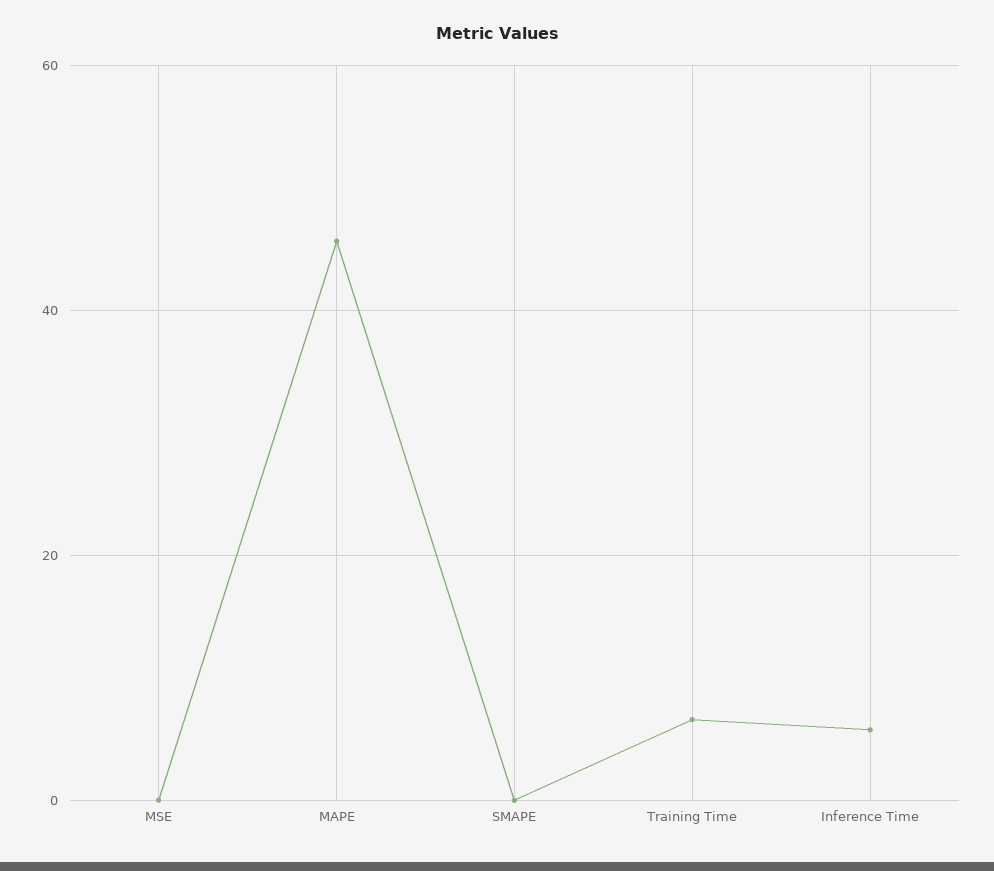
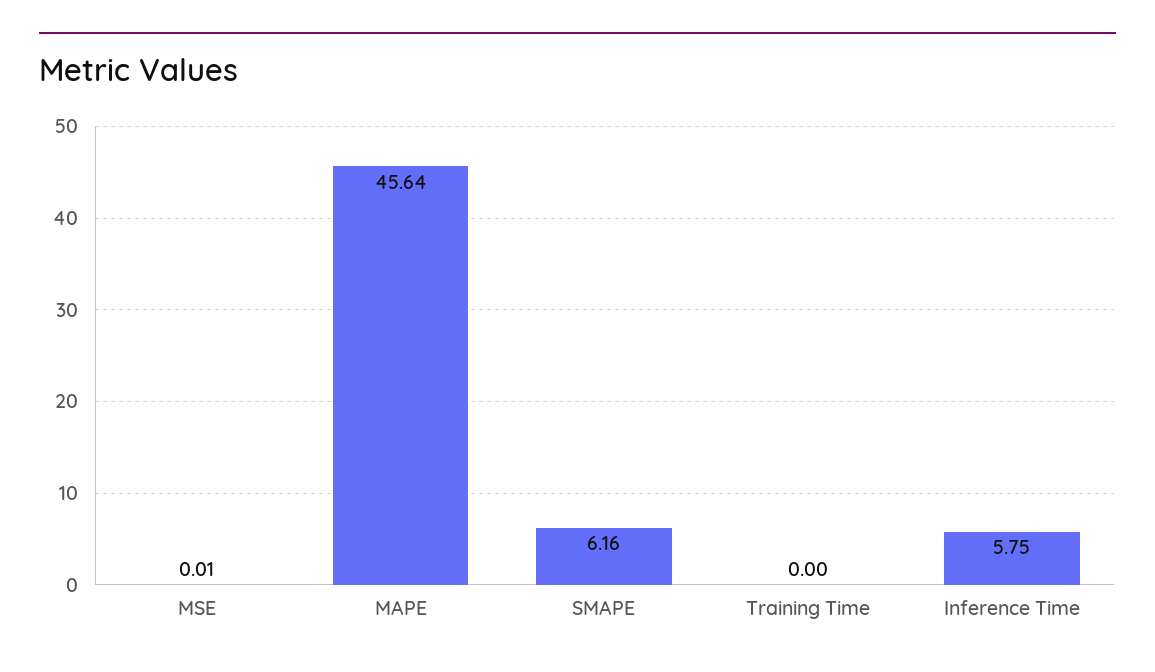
SMAPE: 0 -> 6.16
Training Time: 6 -> 0

